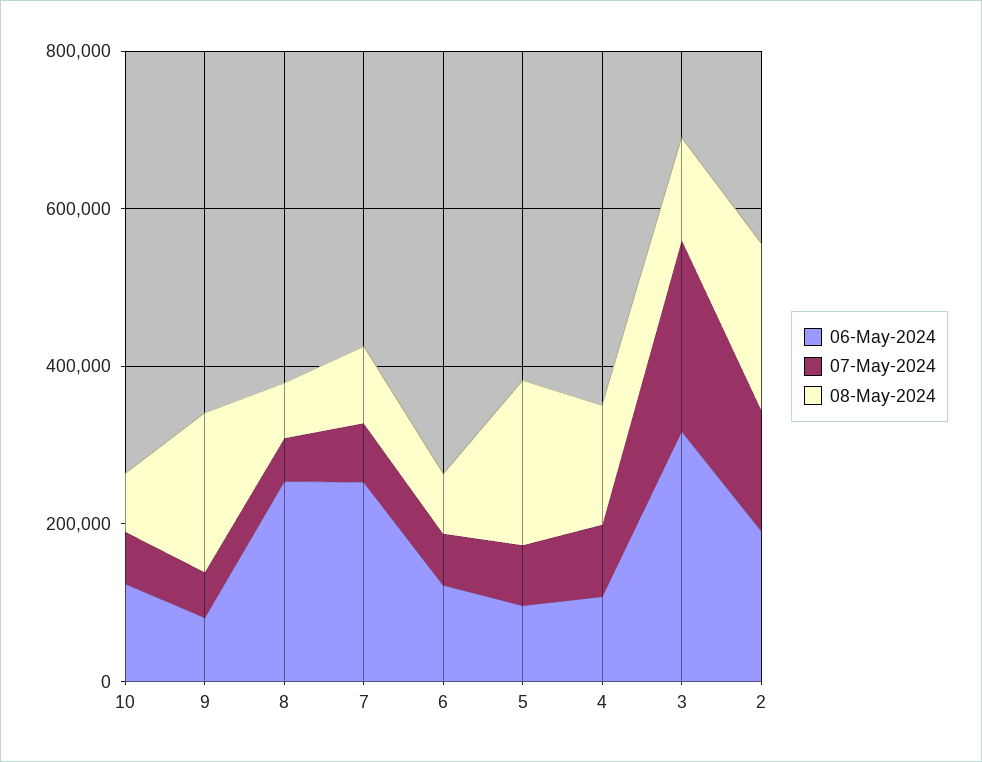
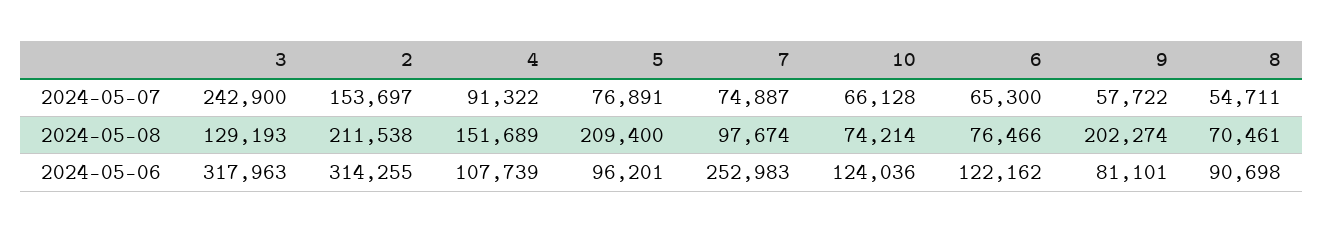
06-May-2024, 8: 250000 -> 90698
06-May-2024, 2: 200000 -> 314255

